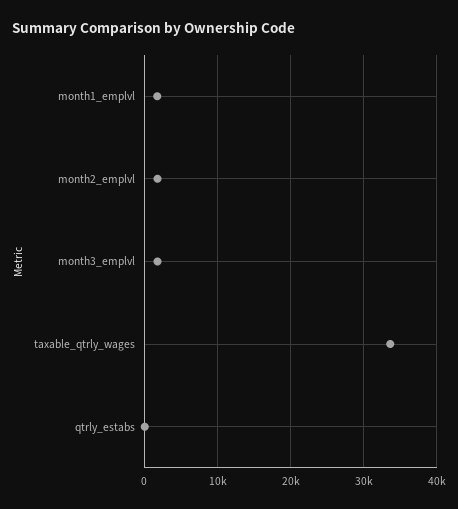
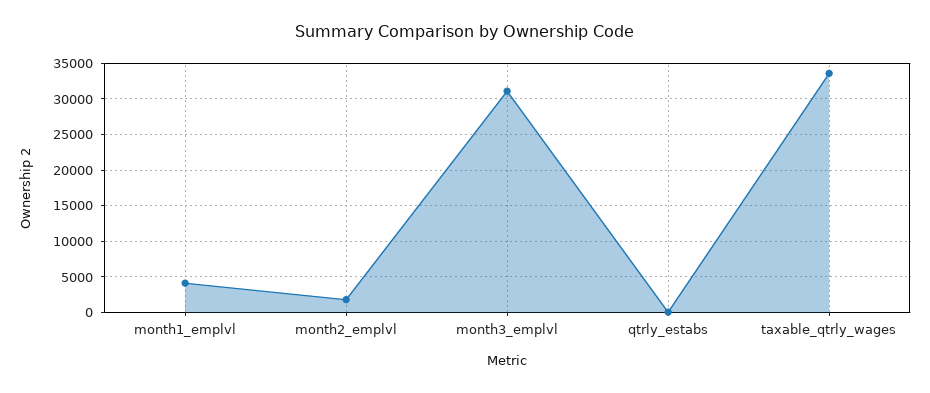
month1_emplvl: 2000 -> 4000
month3_emplvl: 2000 -> 31000

